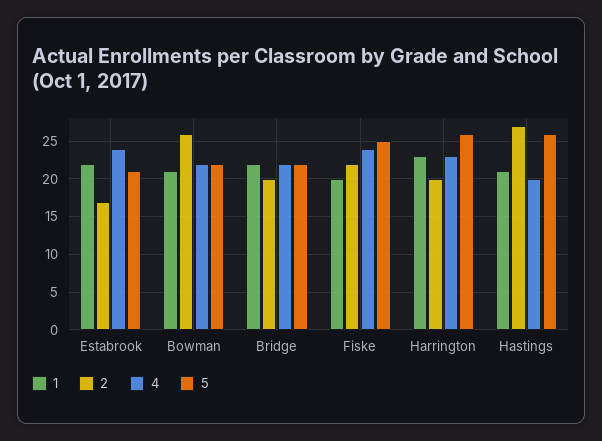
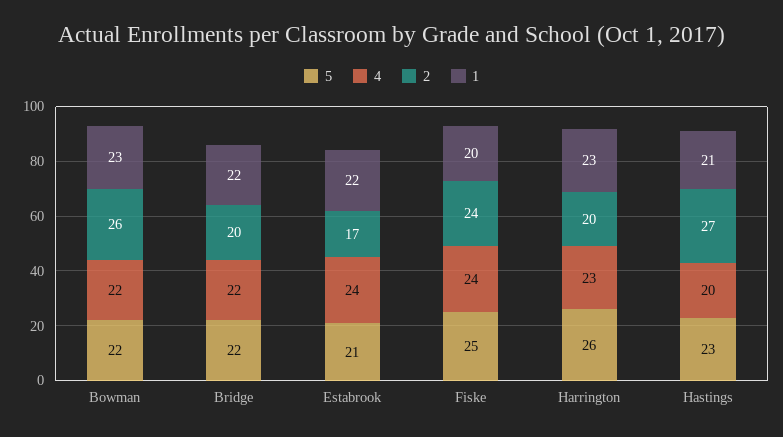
1, Bowman: 21 -> 23
2, Fiske: 22 -> 24
5, Hastings: 26 -> 23

